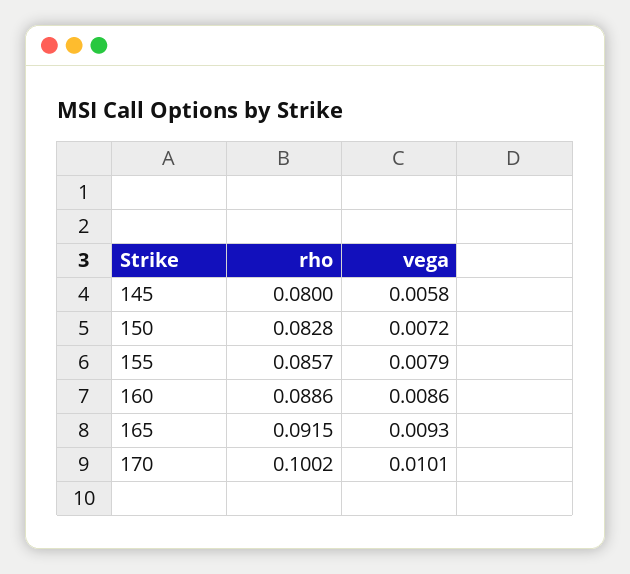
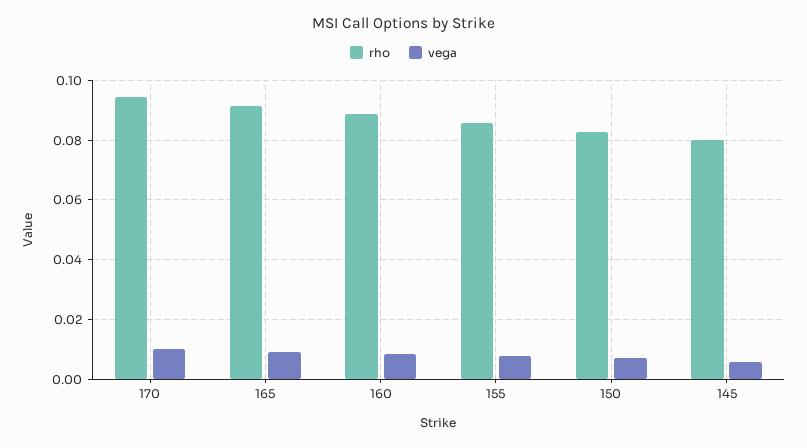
rho, 170: 0.1002 -> 0.095

